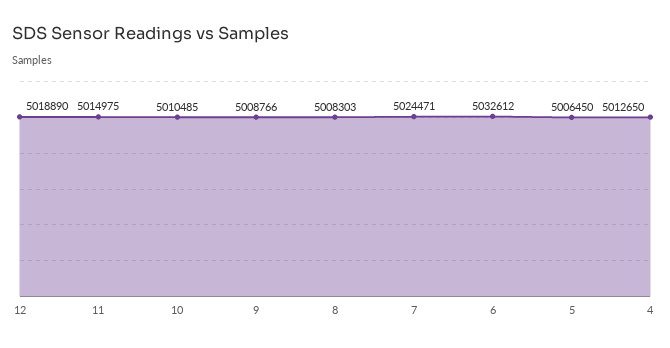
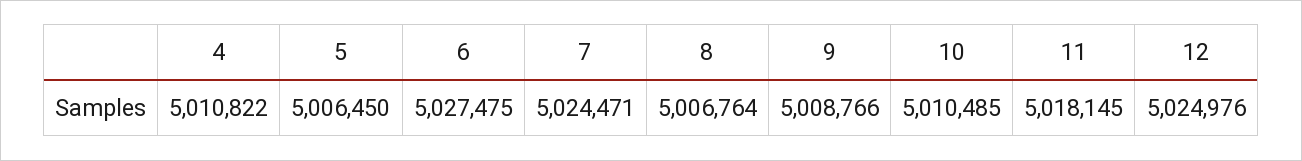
12: 5018890 -> 5024976
11: 5014975 -> 5018145
8: 5008303 -> 5006764
6: 5032612 -> 5027475
4: 5012650 -> 5010822

